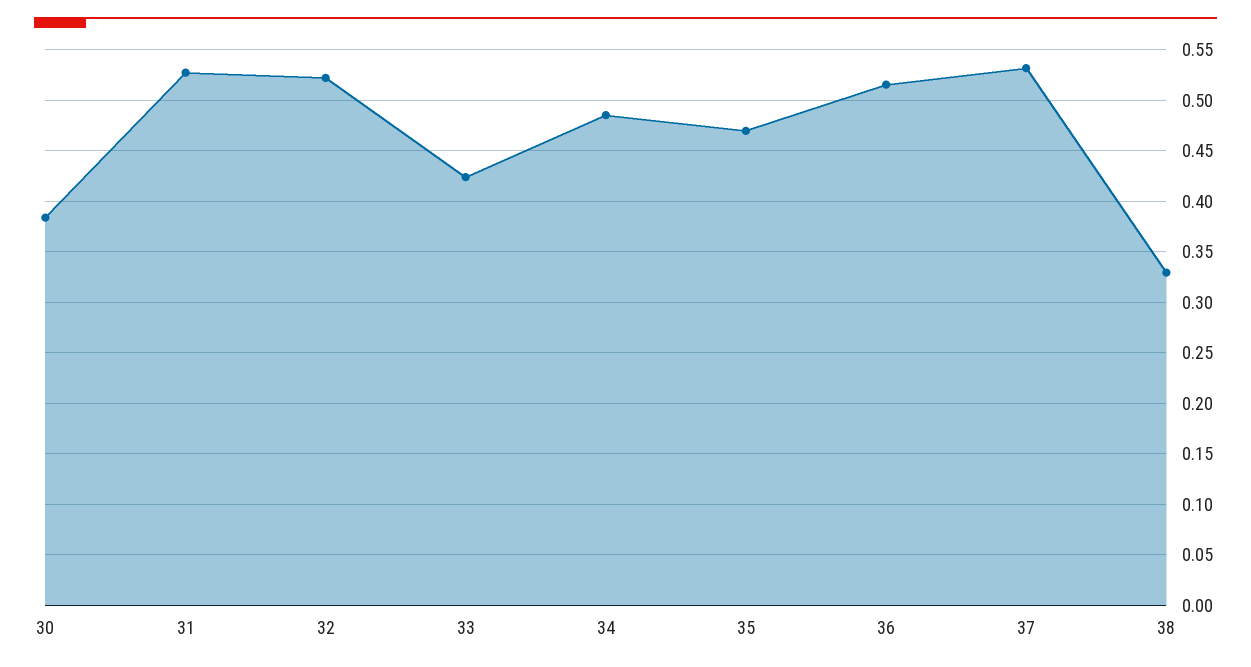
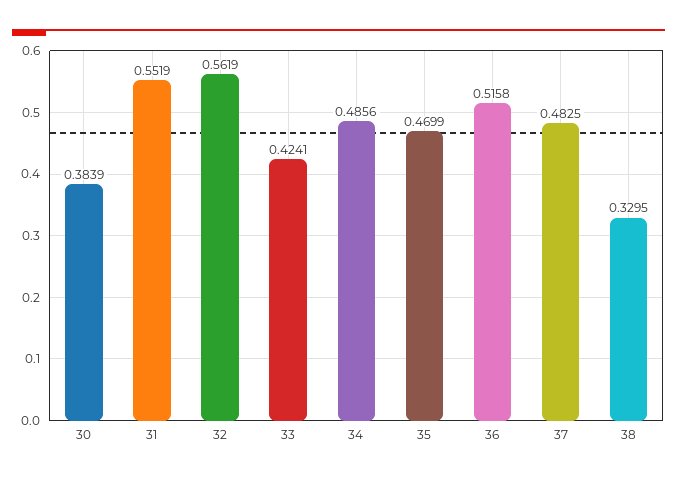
31: 0.53 -> 0.5519
32: 0.52 -> 0.5619
37: 0.53 -> 0.4825

